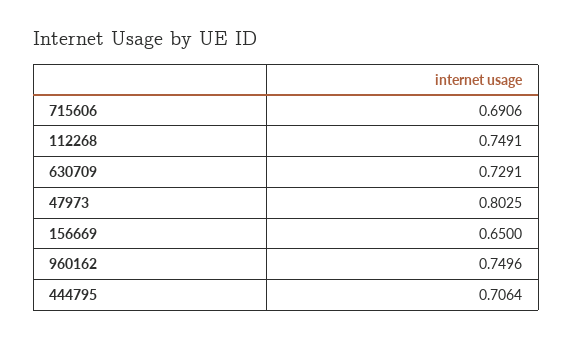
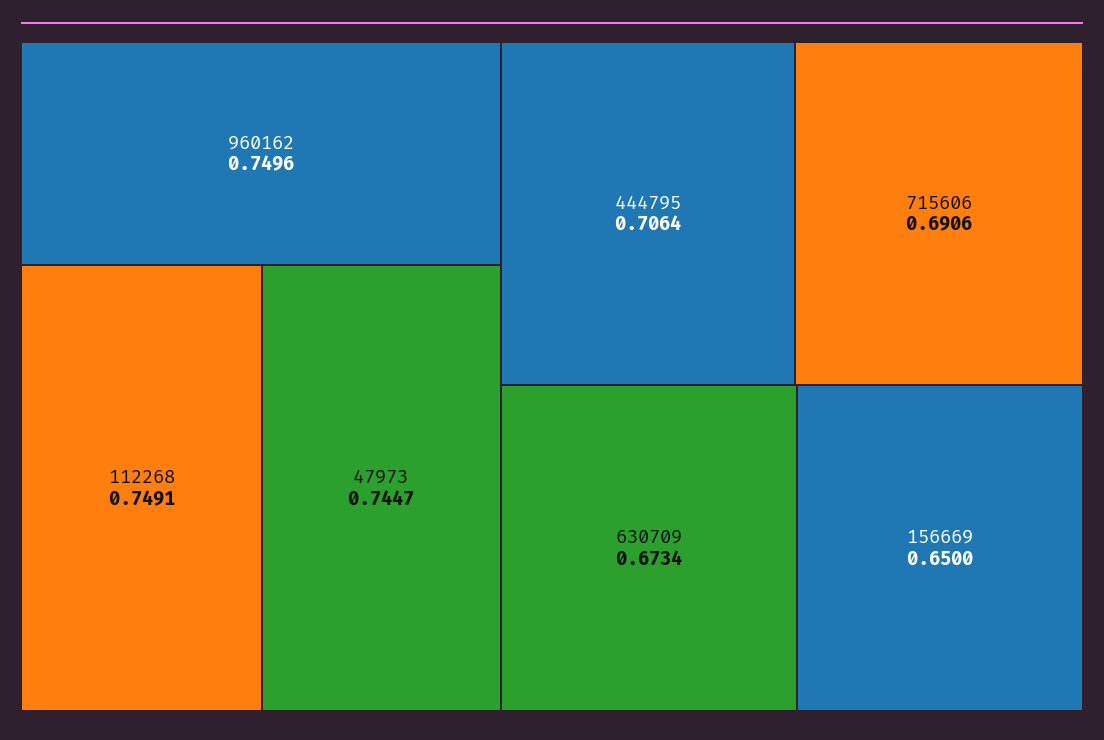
630709: 0.7291 -> 0.6734
47973: 0.8025 -> 0.7447

